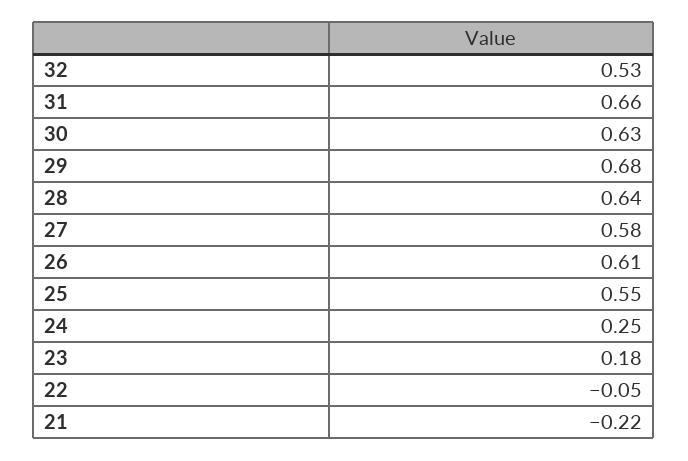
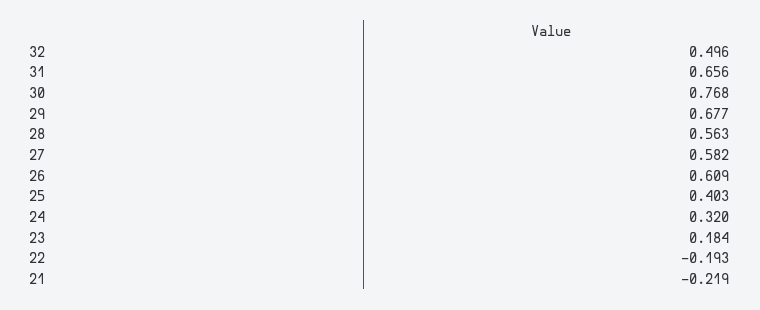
32: 0.53 -> 0.496
30: 0.63 -> 0.768
28: 0.64 -> 0.563
25: 0.55 -> 0.403
24: 0.25 -> 0.32
22: -0.05 -> -0.193

